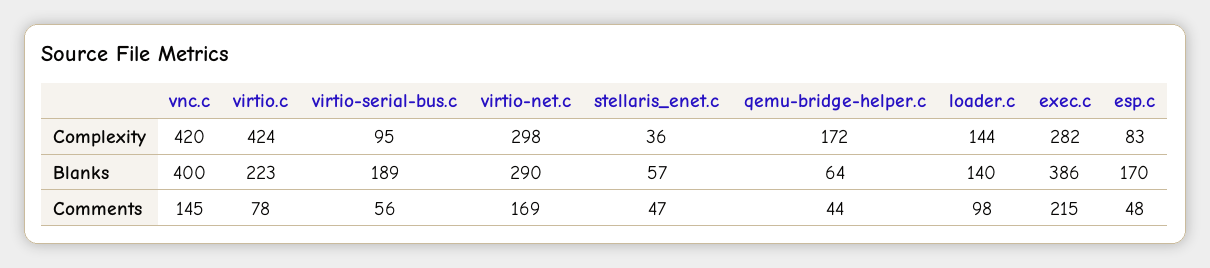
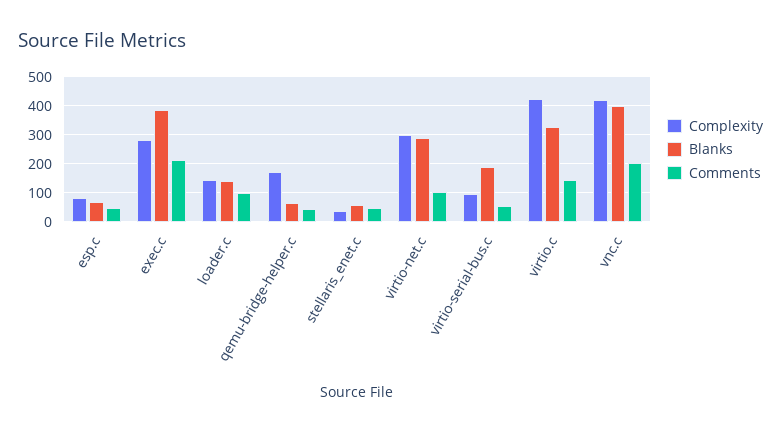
Blanks, virtio.c: 223 -> 325
Blanks, esp.c: 170 -> 75
Comments, vnc.c: 145 -> 200
Comments, virtio.c: 78 -> 150
Comments, virtio-net.c: 169 -> 100

